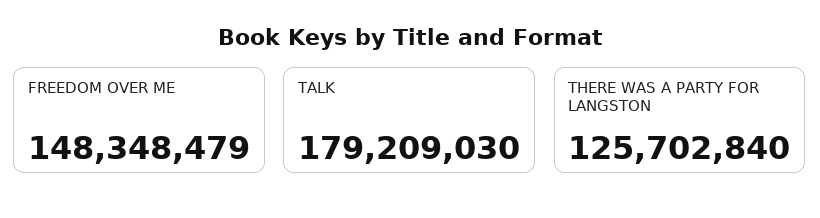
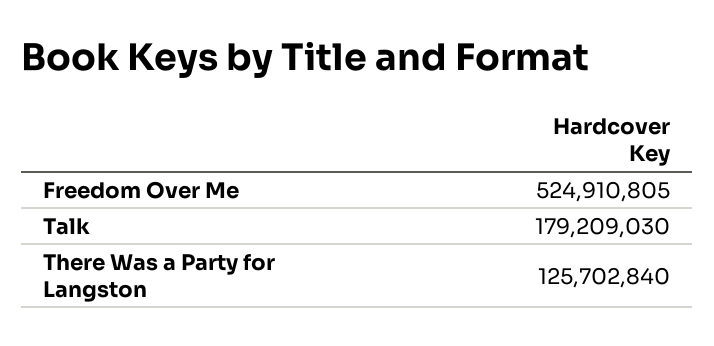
FREEDOM OVER ME: 148348479 -> 524910805

